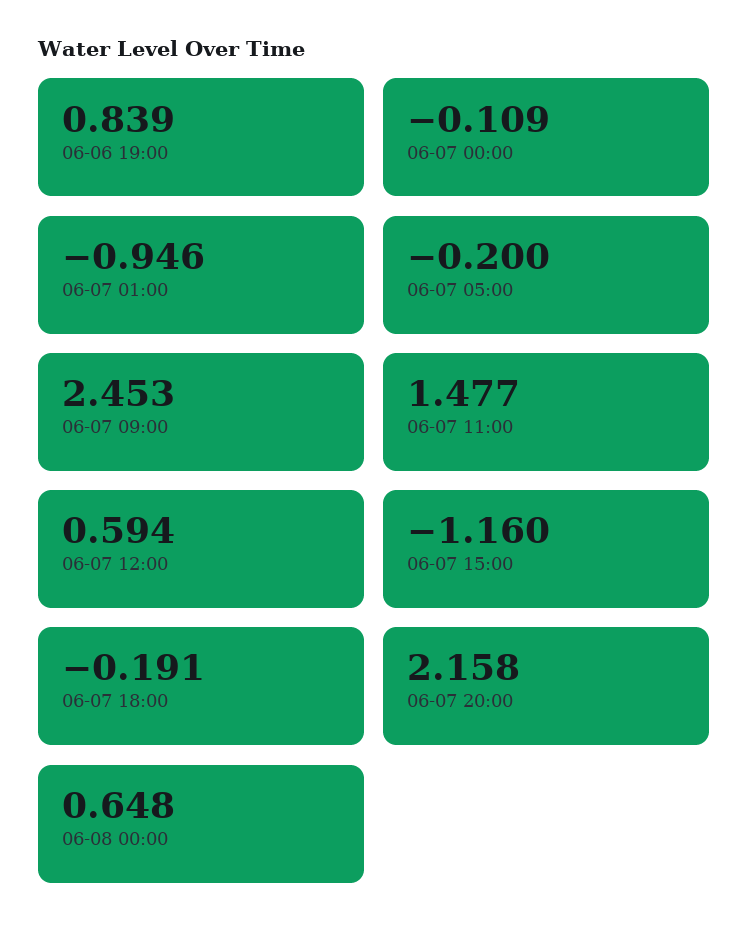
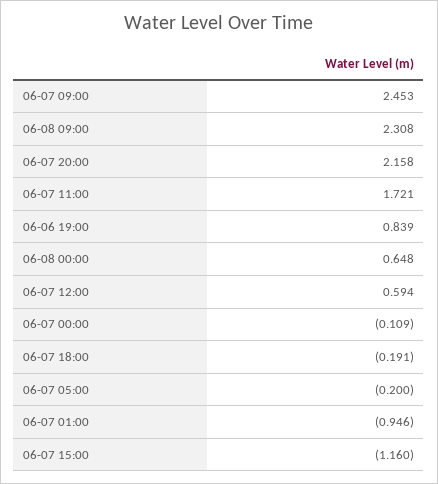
06-07 11:00: 1.477 -> 1.721
06-08 09:00: none -> 2.308

